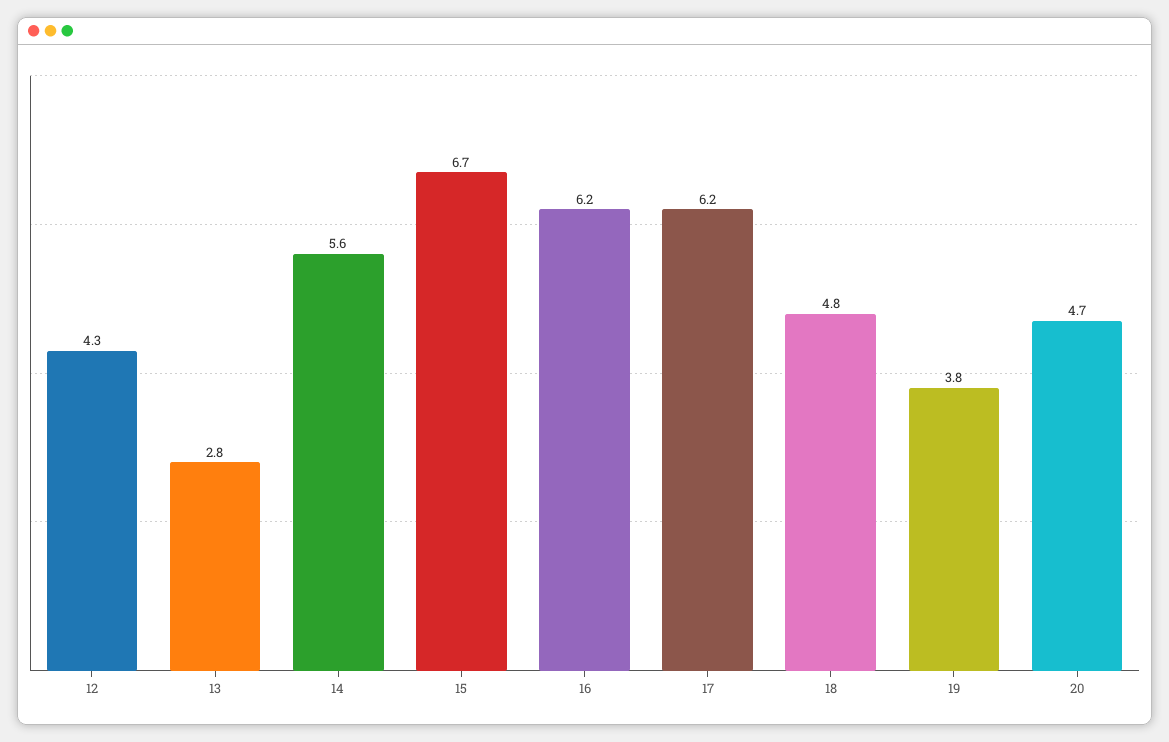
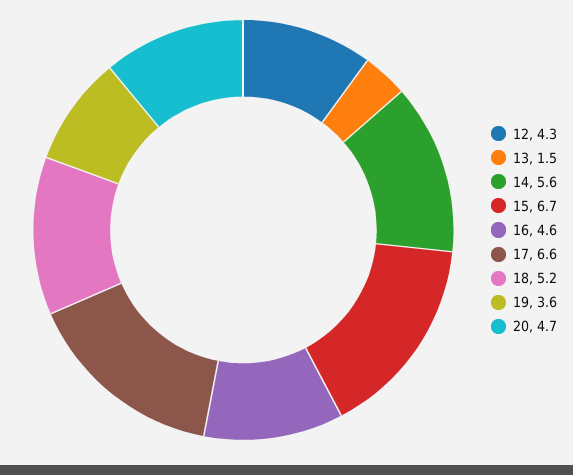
13: 2.8 -> 1.5
16: 6.2 -> 4.6
17: 6.2 -> 6.6
18: 4.8 -> 5.2
19: 3.8 -> 3.6

